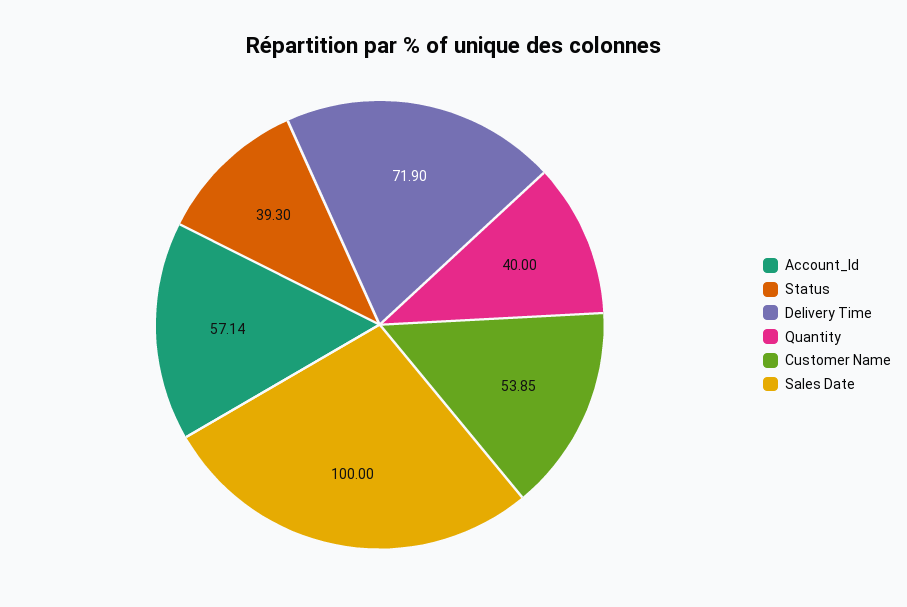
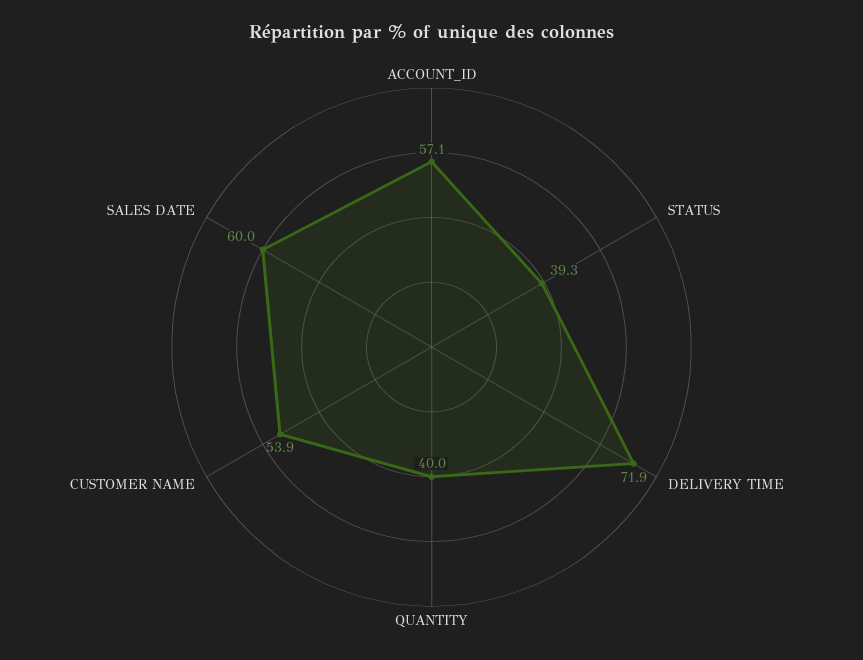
Sales Date: 100 -> 60

